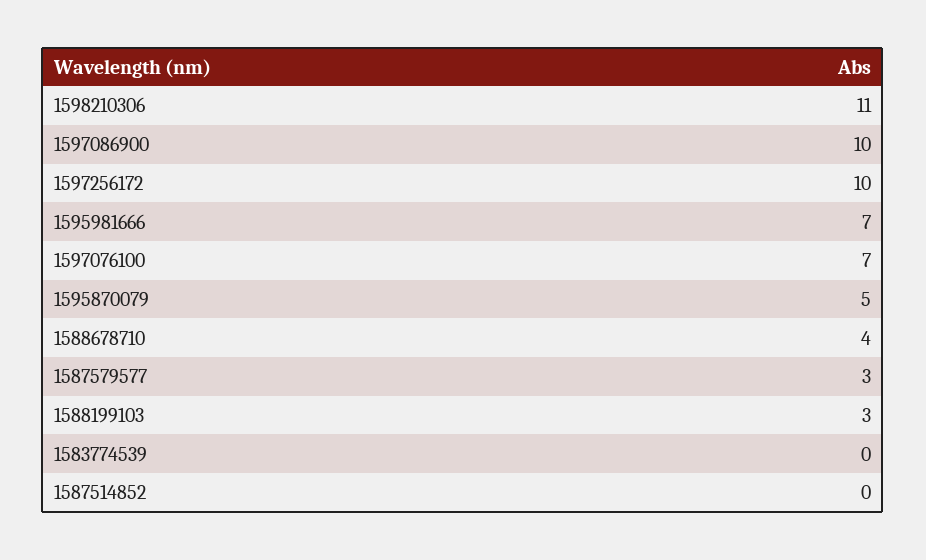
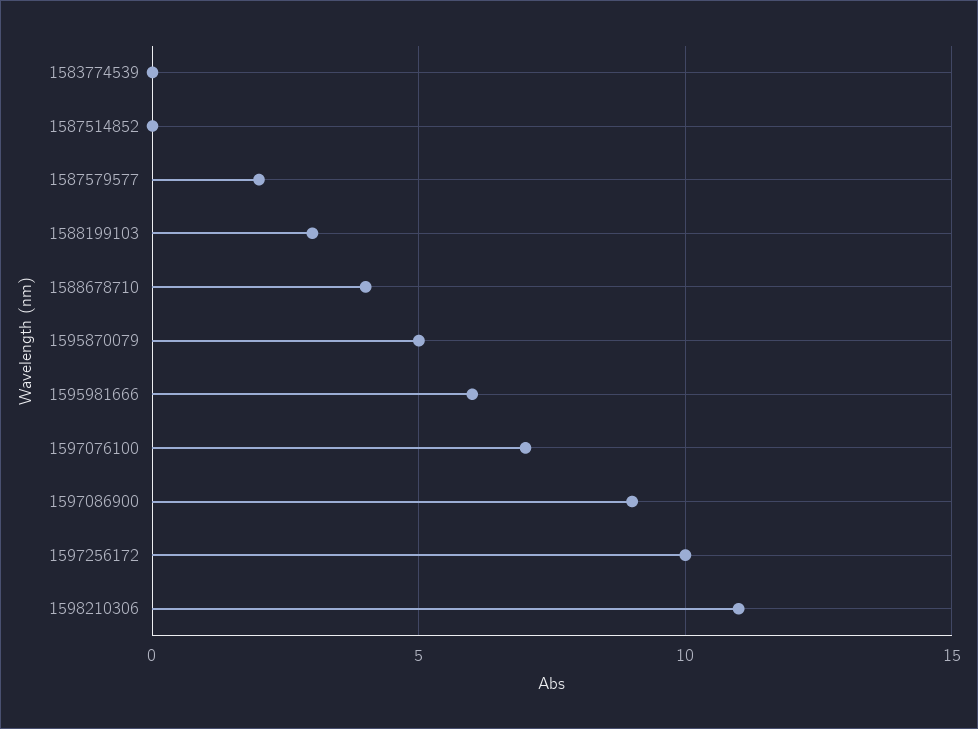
1597086900: 10 -> 9
1595981666: 7 -> 6
1587579577: 3 -> 2

